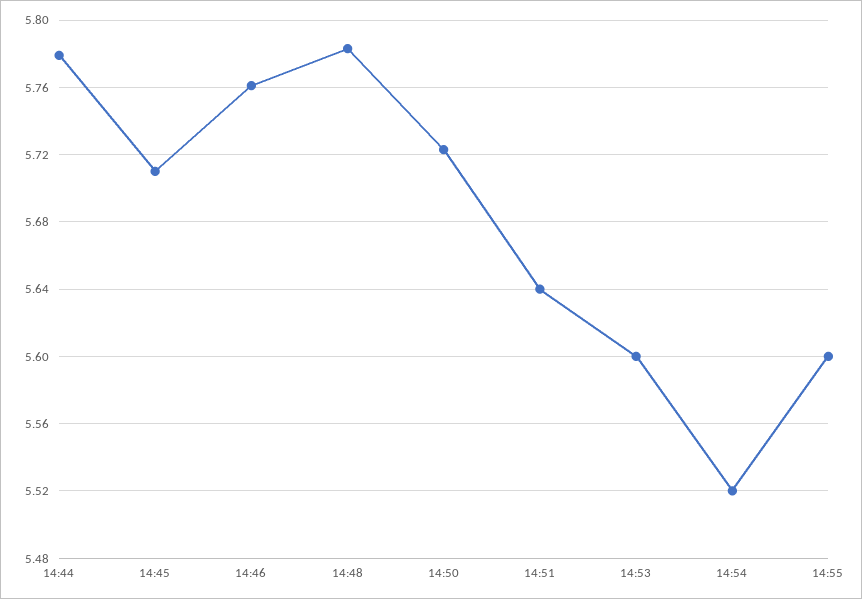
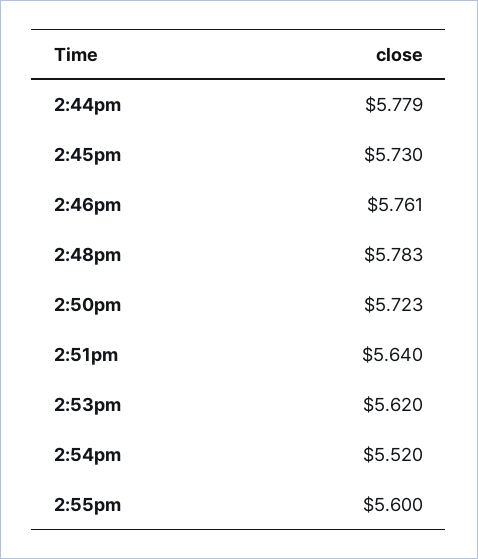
14:45: 5.71 -> 5.73
14:53: 5.6 -> 5.62

